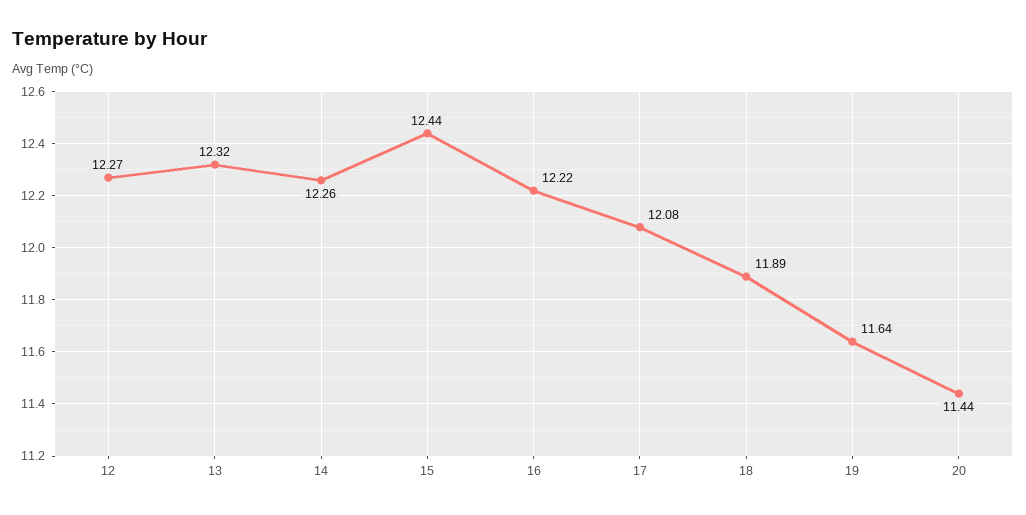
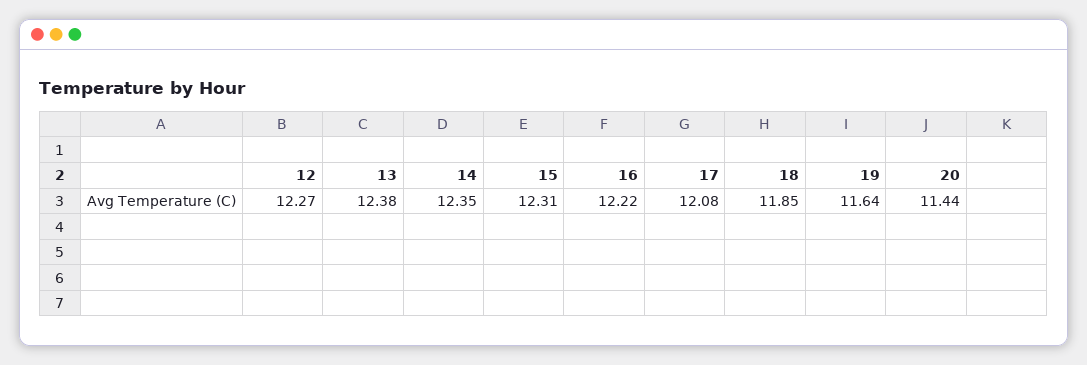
13: 12.32 -> 12.38
14: 12.26 -> 12.35
15: 12.44 -> 12.31
18: 11.89 -> 11.85

